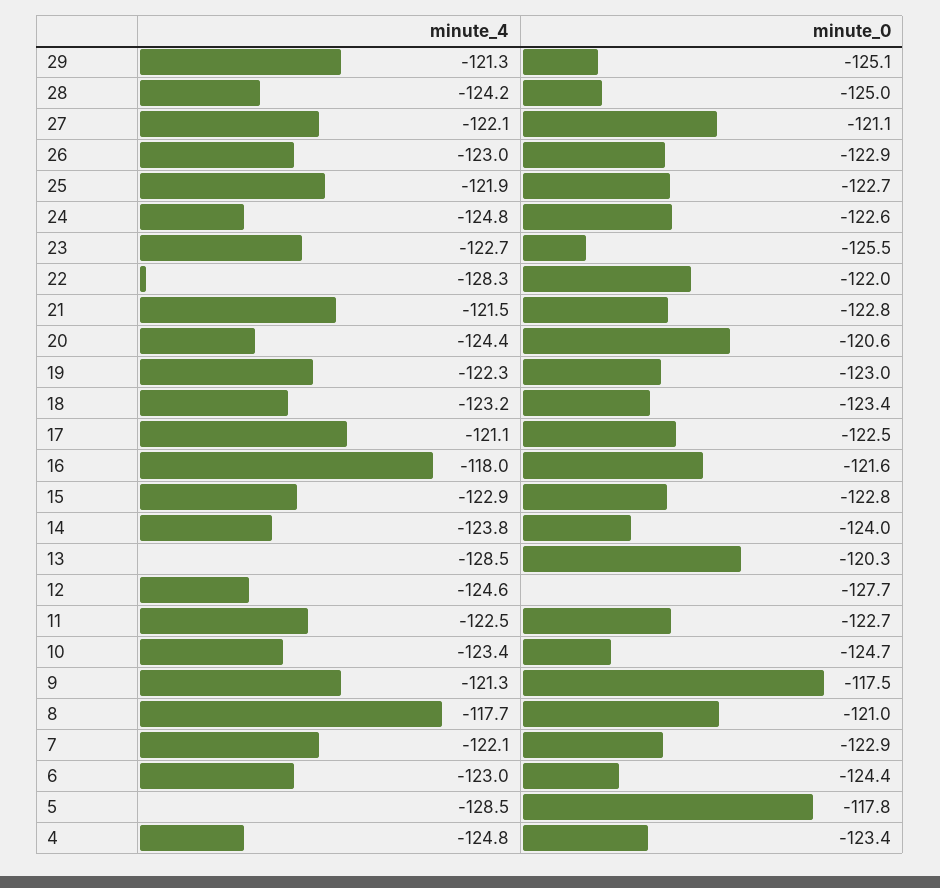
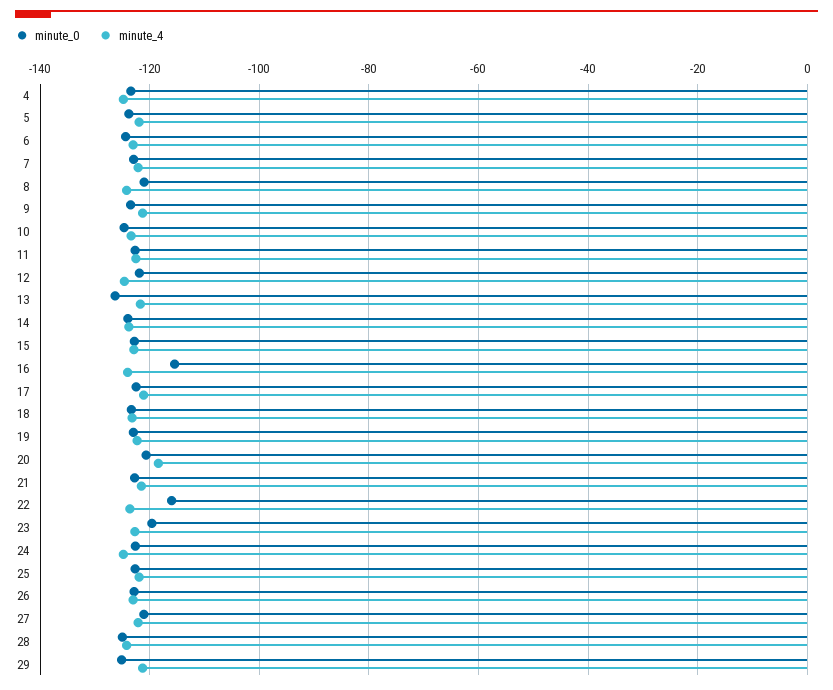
minute_0, 23: -125.5 -> -120
minute_4, 22: -128.3 -> -124
minute_0, 22: -122 -> -116
minute_4, 20: -124.4 -> -118
minute_4, 16: -118 -> -124
minute_0, 16: -121.6 -> -116
minute_4, 13: -128.5 -> -122
minute_0, 13: -120.3 -> -126
minute_0, 12: -127.7 -> -122
minute_0, 9: -117.5 -> -124
minute_4, 8: -117.7 -> -124
minute_4, 5: -128.5 -> -122
minute_0, 5: -117.8 -> -124

